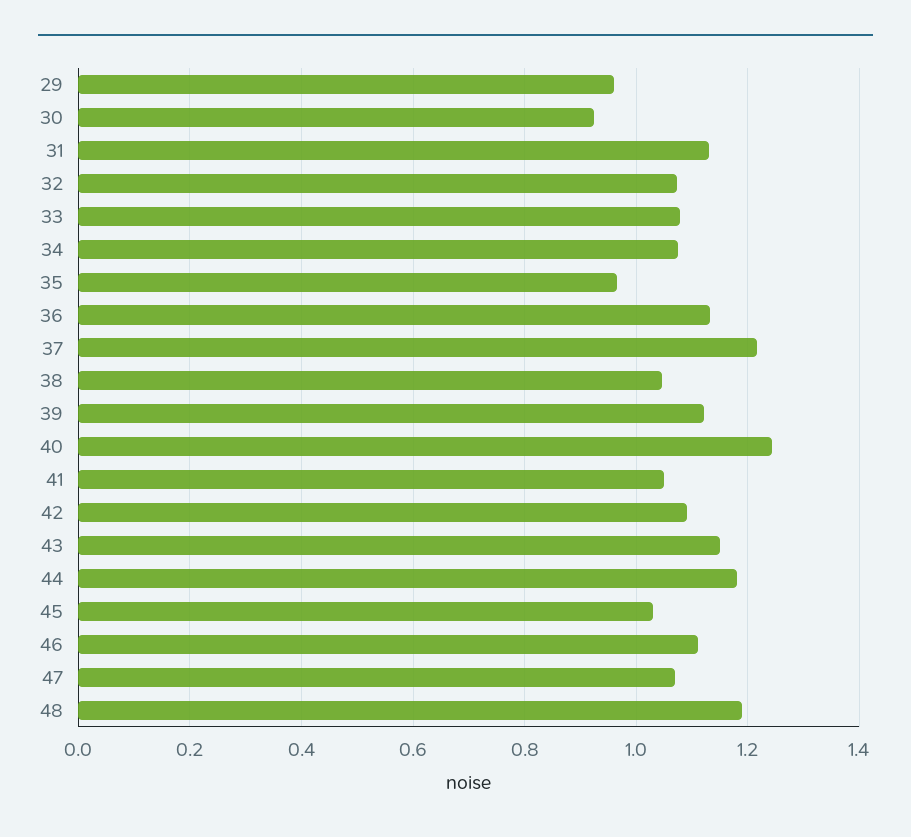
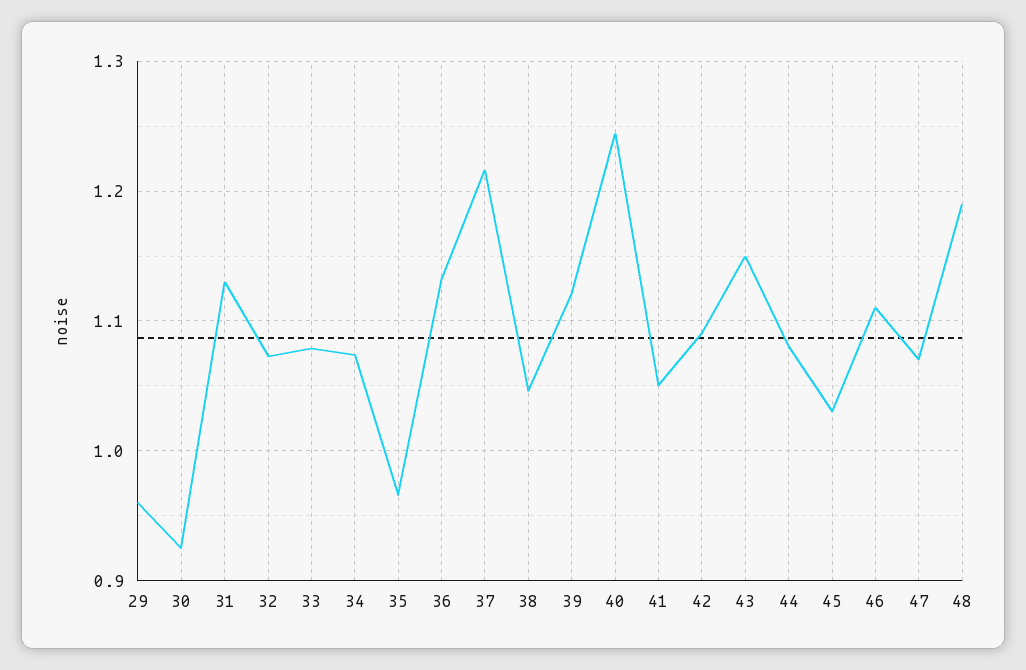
44: 1.18 -> 1.08

